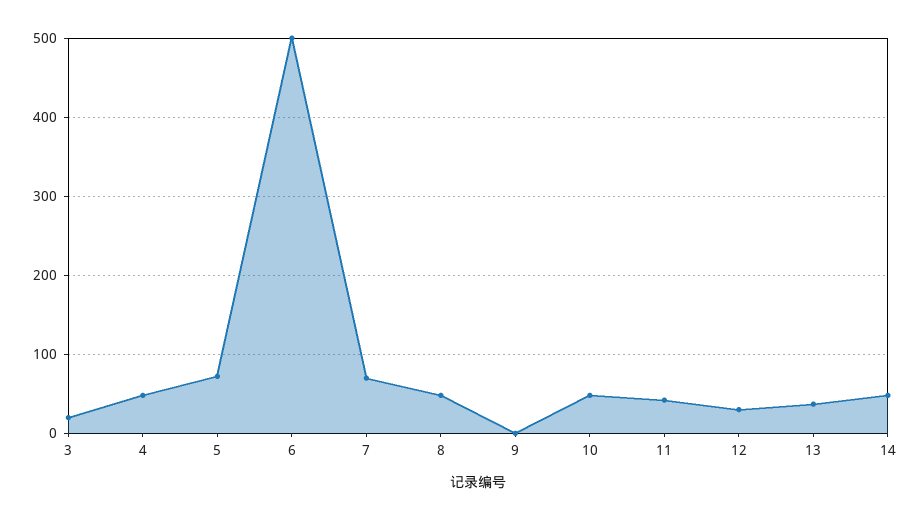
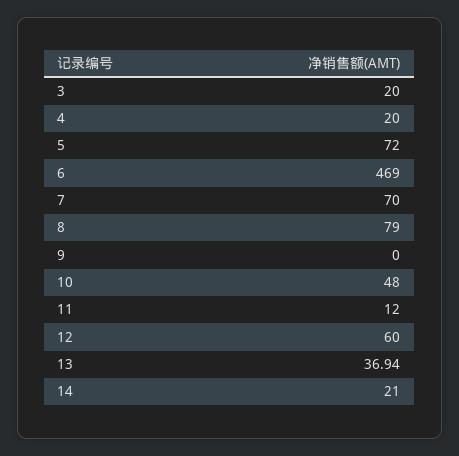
4: 50 -> 20
6: 500 -> 469
8: 50 -> 79
11: 40 -> 12
12: 30 -> 60
14: 50 -> 21

